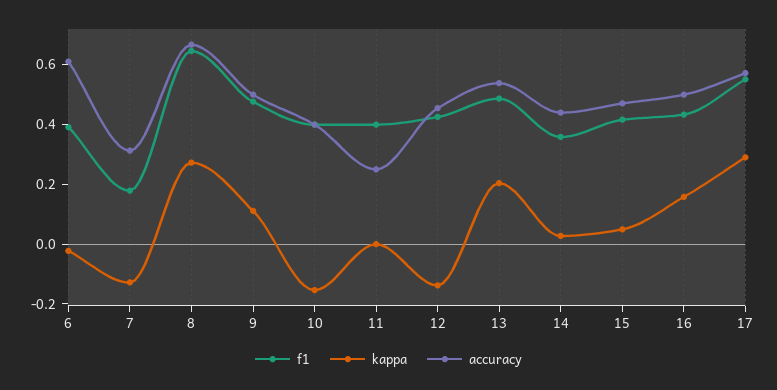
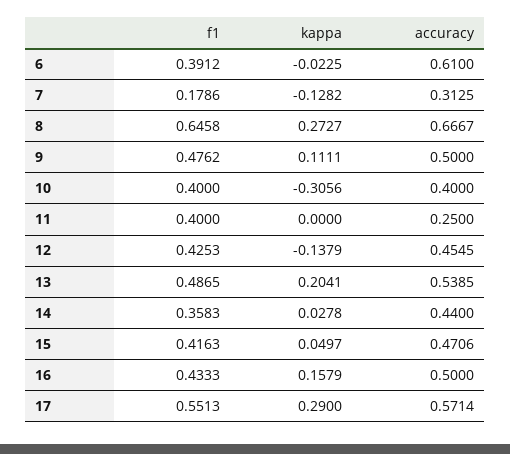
kappa, 10: -0.15 -> -0.3056

